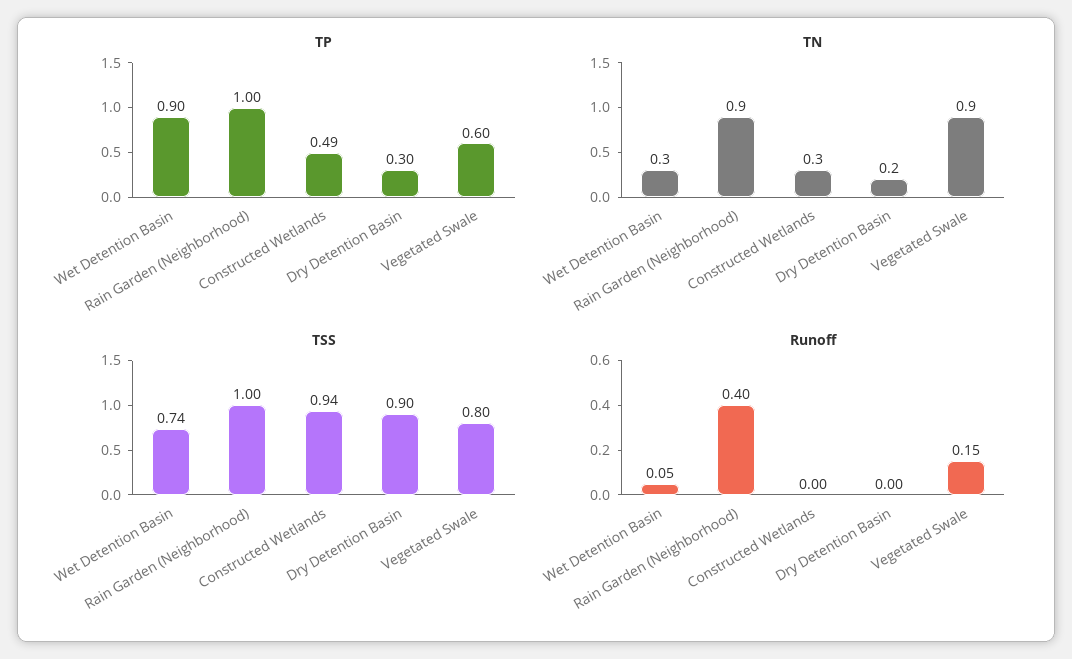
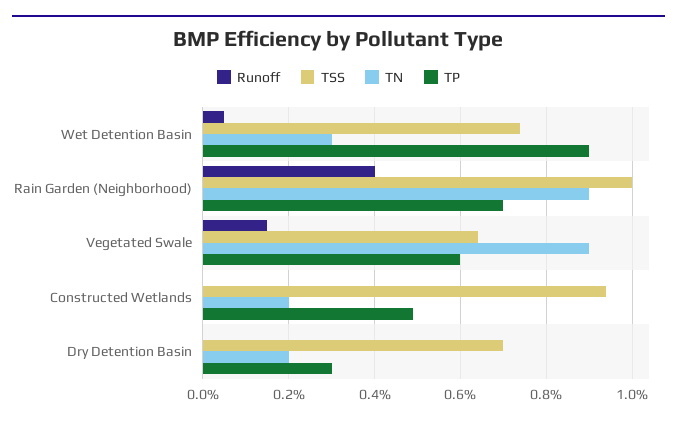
TP, Rain Garden (Neighborhood): 1 -> 0.7
TN, Constructed Wetlands: 0.3 -> 0.2
TSS, Dry Detention Basin: 0.9 -> 0.7
TSS, Vegetated Swale: 0.8 -> 0.65

